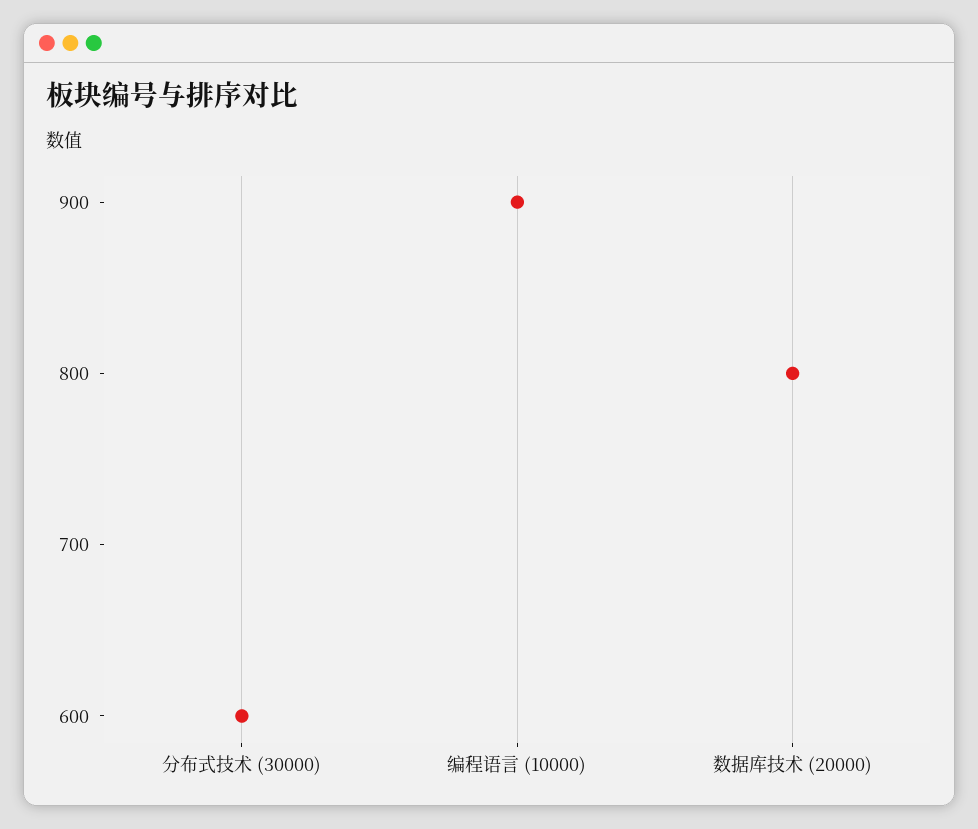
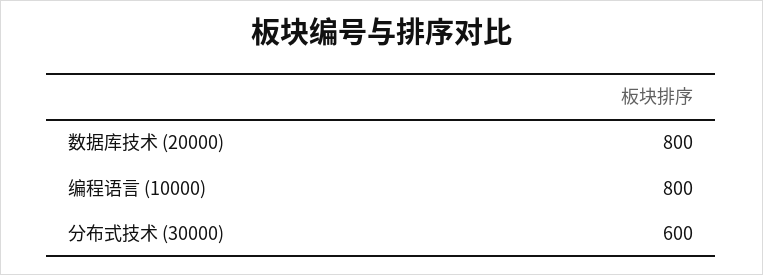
编程语言 (10000): 900 -> 800

